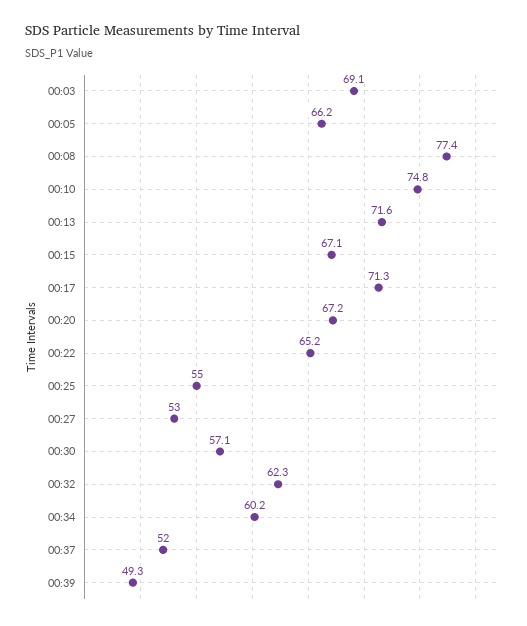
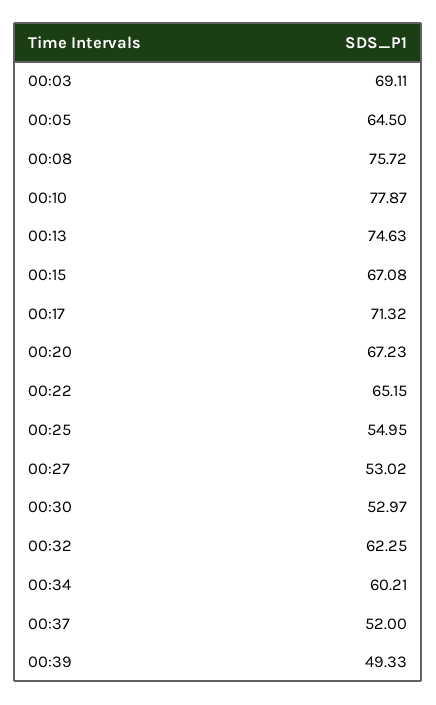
00:05: 66.2 -> 64.5
00:08: 77.4 -> 75.72
00:10: 74.8 -> 77.87
00:13: 71.6 -> 74.63
00:30: 57.1 -> 52.97

